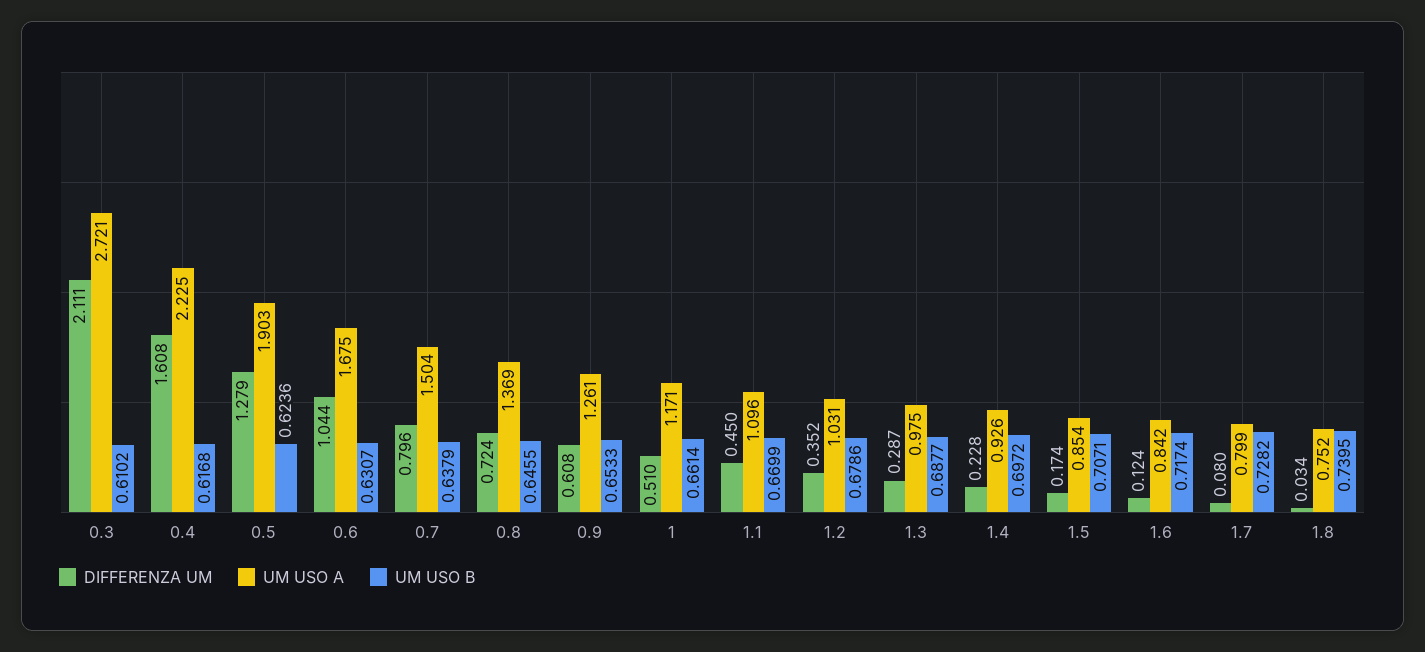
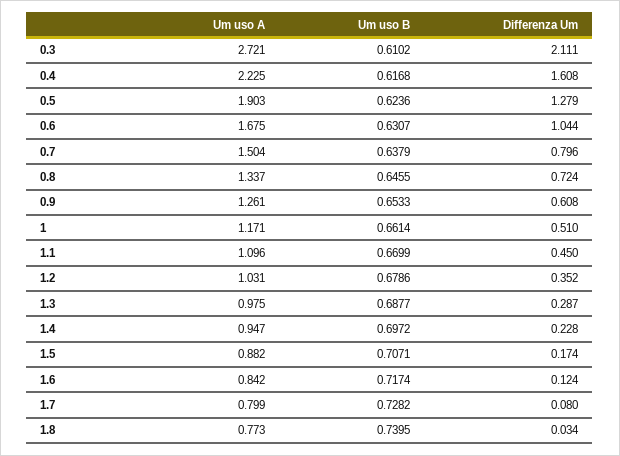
UM USO A, 0.8: 1.369 -> 1.337
UM USO A, 1.4: 0.926 -> 0.947
UM USO A, 1.5: 0.854 -> 0.882
UM USO A, 1.8: 0.752 -> 0.773

